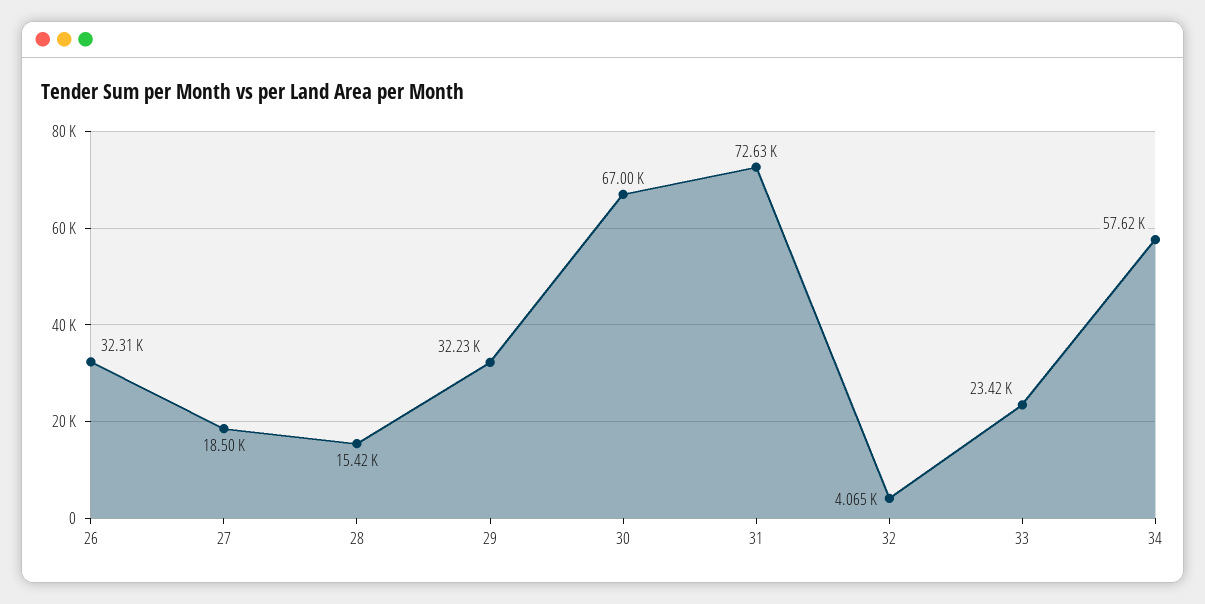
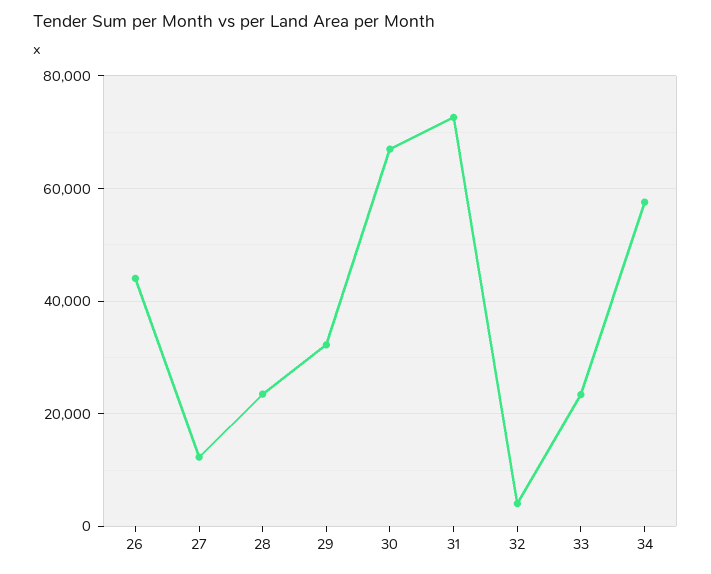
26: 32310 -> 44000
27: 18500 -> 12000
28: 15420 -> 24000

